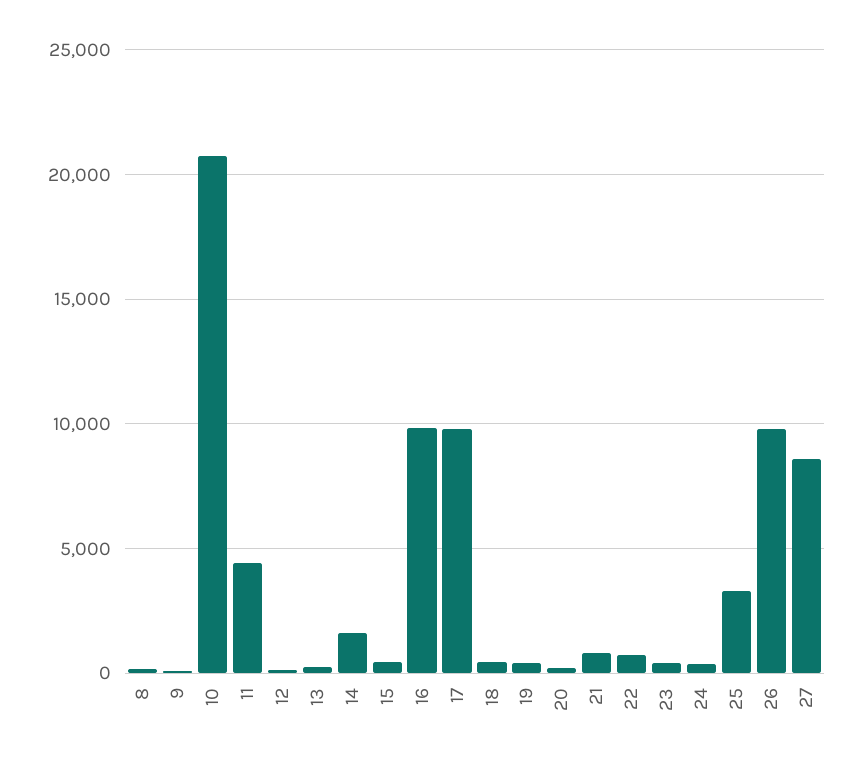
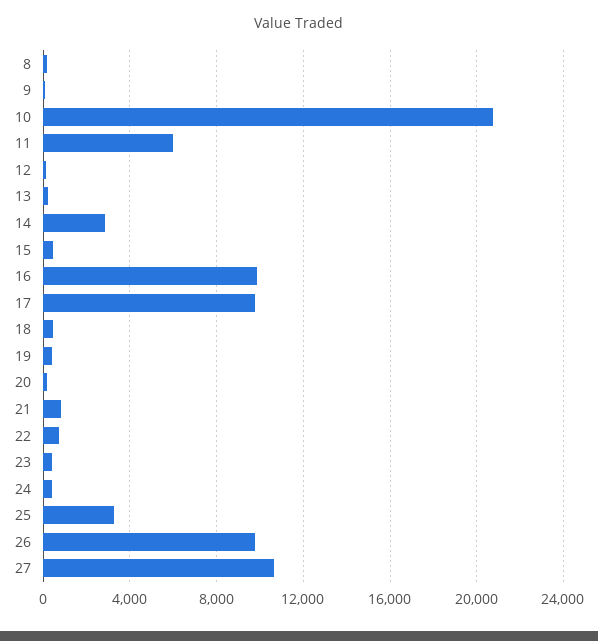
11: 4500 -> 6000
14: 1500 -> 3000
27: 8500 -> 10500

